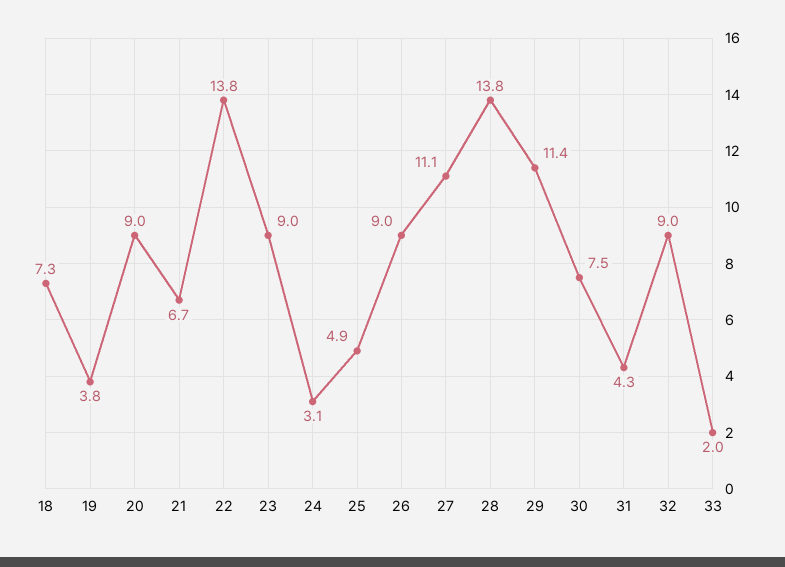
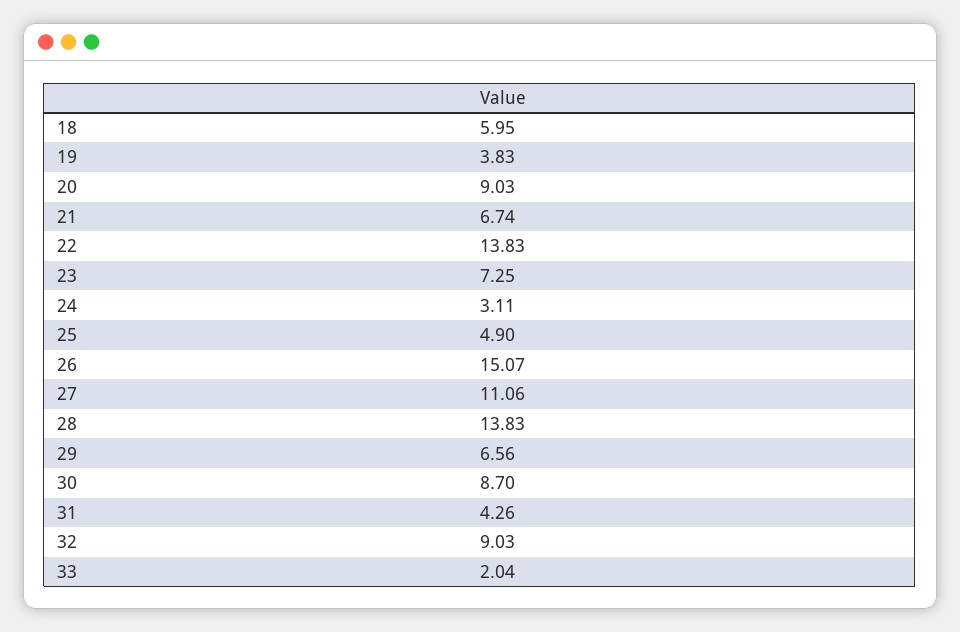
18: 7.3 -> 5.95
23: 9 -> 7.25
26: 9 -> 15.07
29: 11.4 -> 6.56
30: 7.5 -> 8.7

